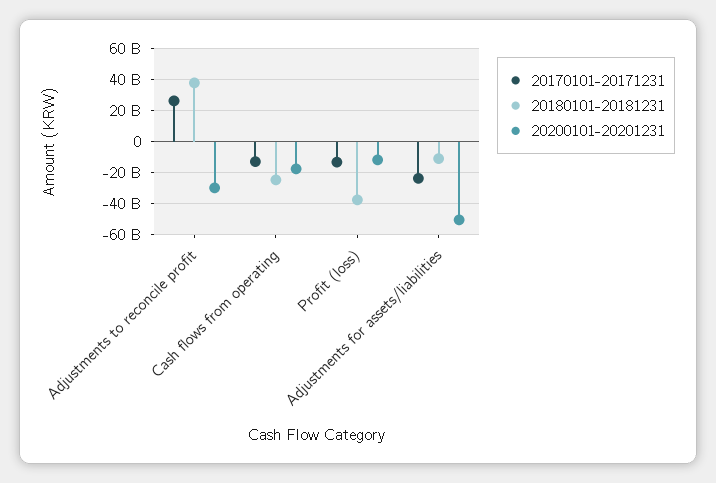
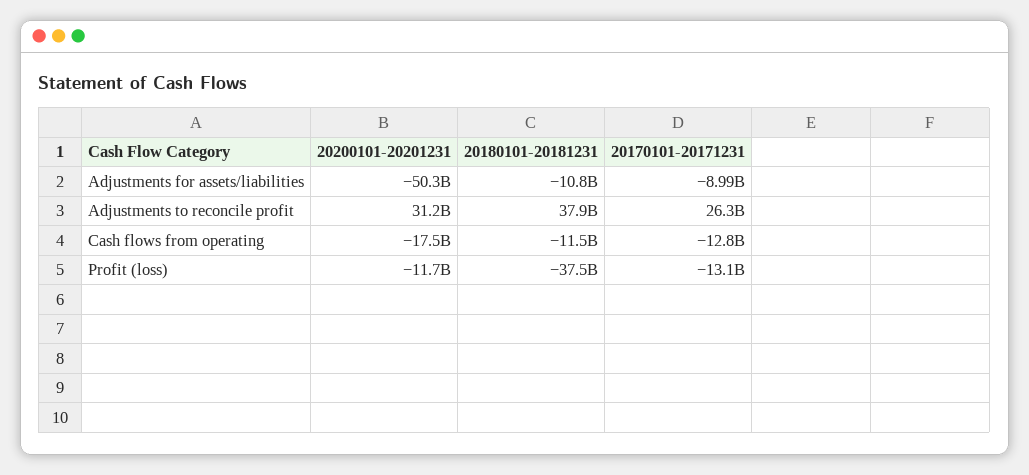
20200101-20201231, Adjustments to reconcile profit: -30000000000 -> 31200000000
20180101-20181231, Cash flows from operating: -25000000000 -> -11500000000
20170101-20171231, Adjustments for assets/liabilities: -25000000000 -> -8990000000

